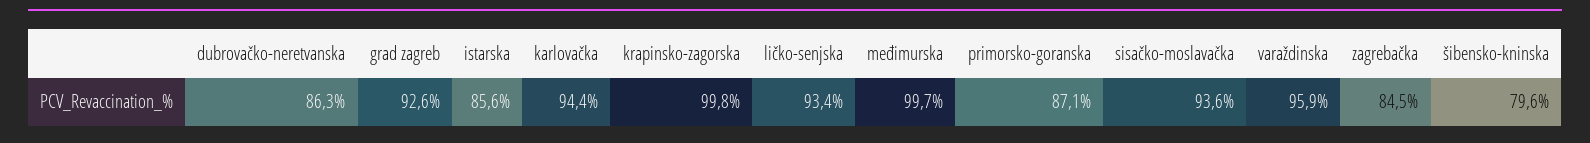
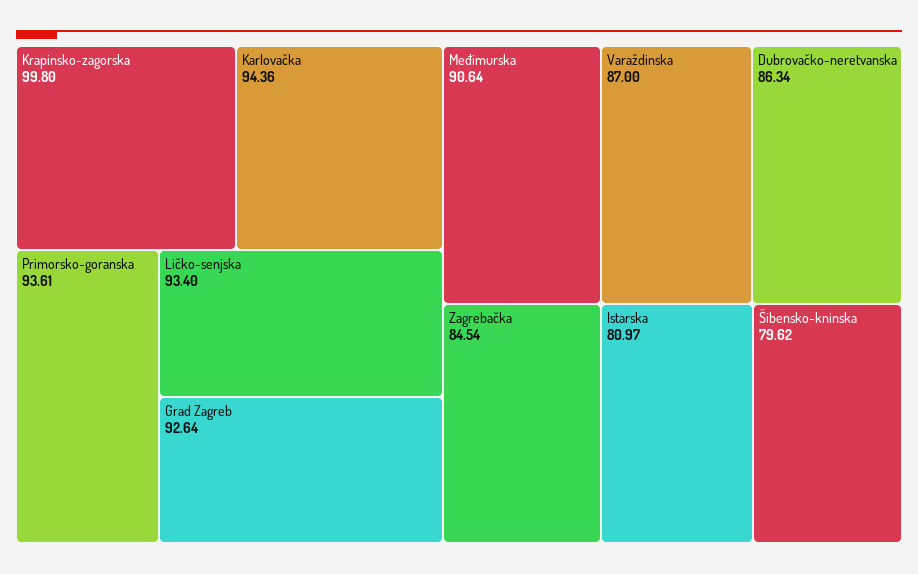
istarska: 85.6 -> 80.97
međimurska: 99.7 -> 90.64
primorsko-goranska: 87.1 -> 93.61
sisačko-moslavačka: 93.6 -> none
varaždinska: 95.9 -> 87

